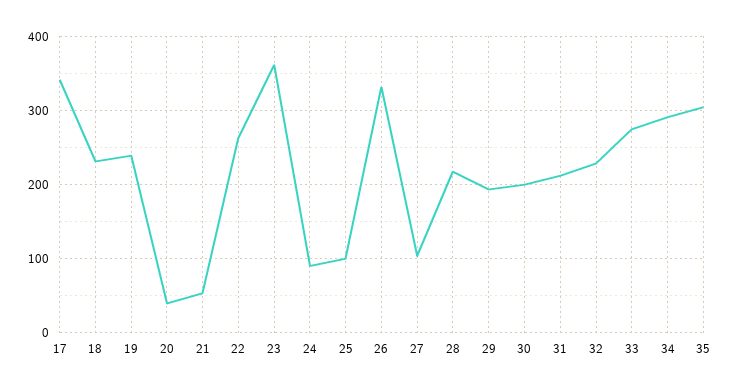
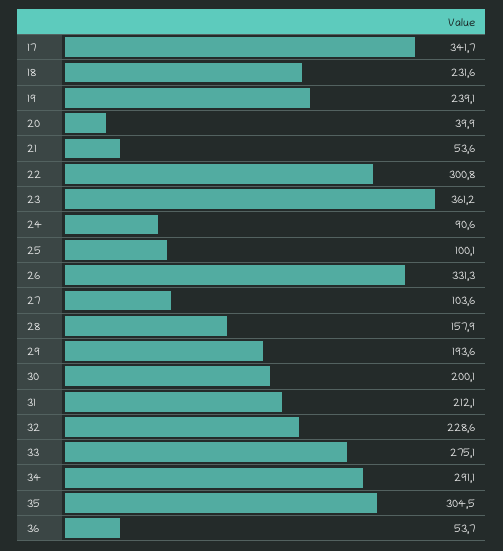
22: 260 -> 300.8
28: 220 -> 157.9
36: none -> 53.7

